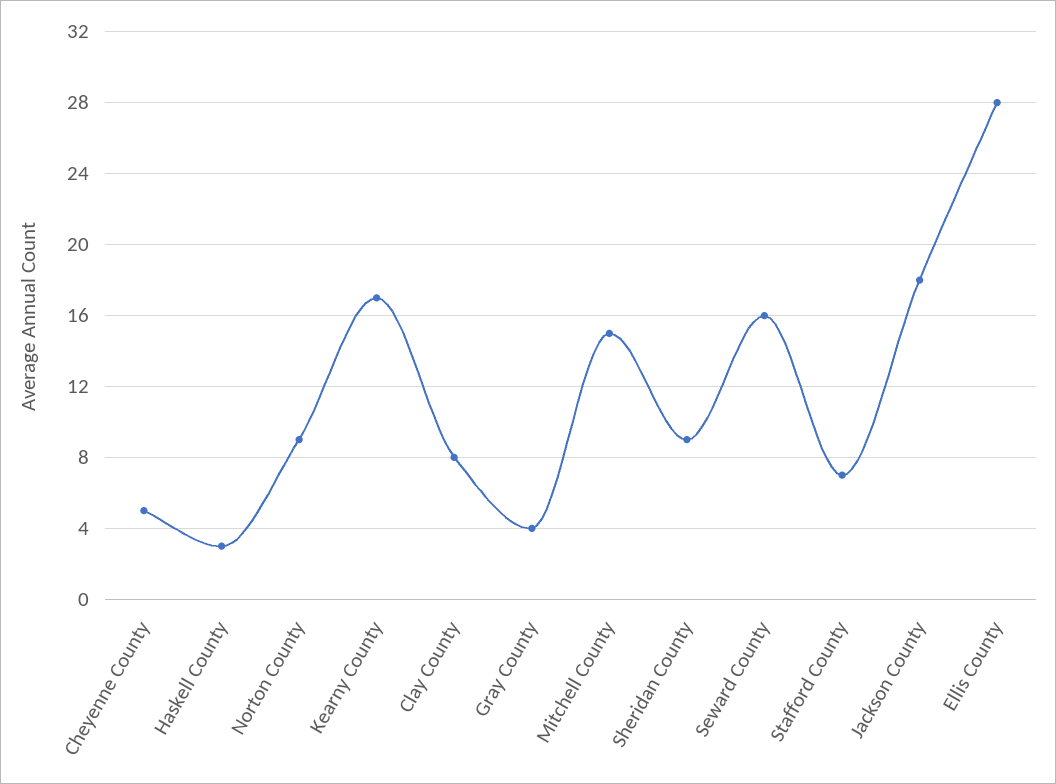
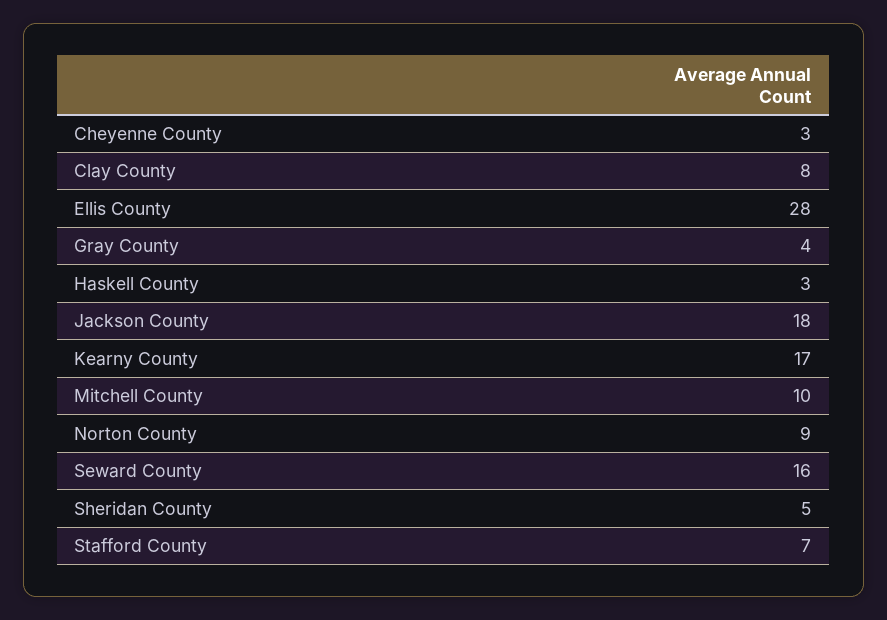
Cheyenne County: 5 -> 3
Mitchell County: 15 -> 10
Sheridan County: 9 -> 5

